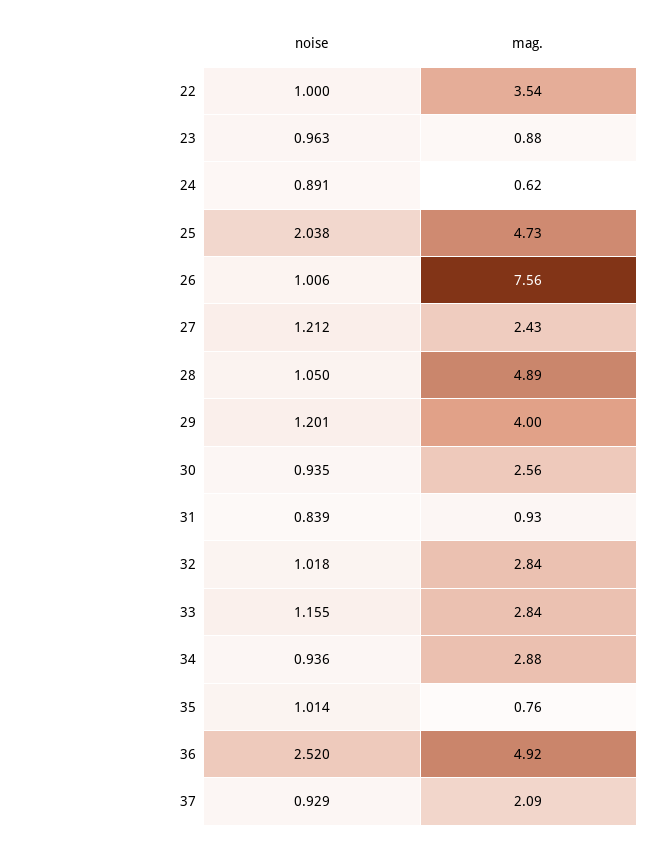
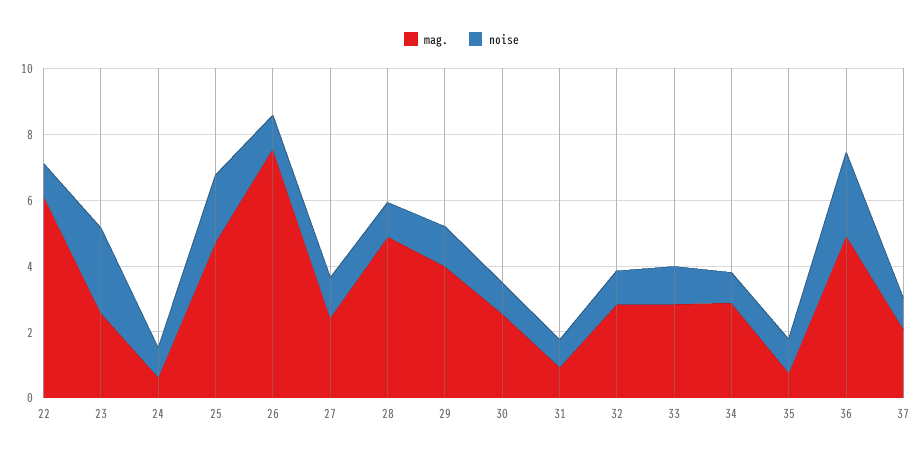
mag., 22: 3.54 -> 6
noise, 23: 0.963 -> 2.5
mag., 23: 0.88 -> 2.5

